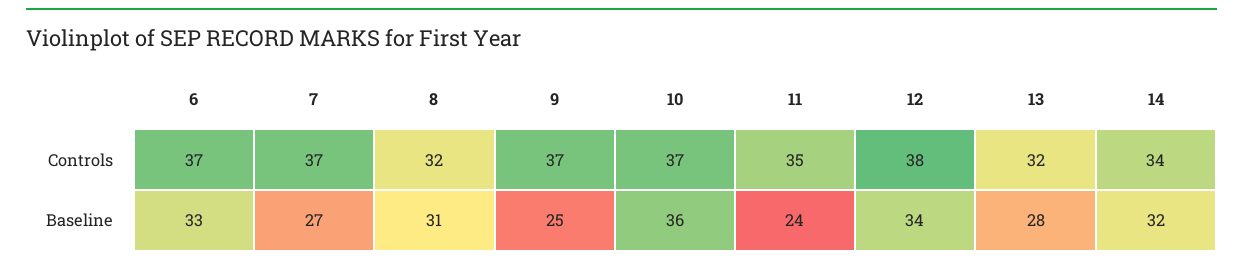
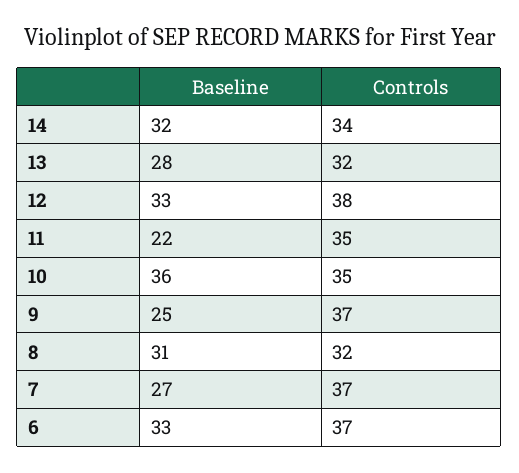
10, Controls: 37 -> 35
11, Baseline: 24 -> 22
12, Baseline: 34 -> 33

